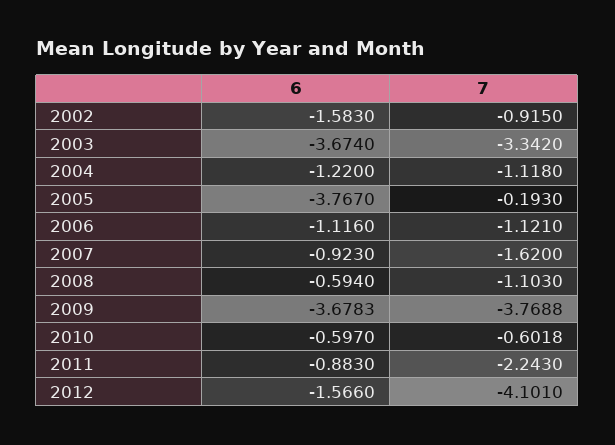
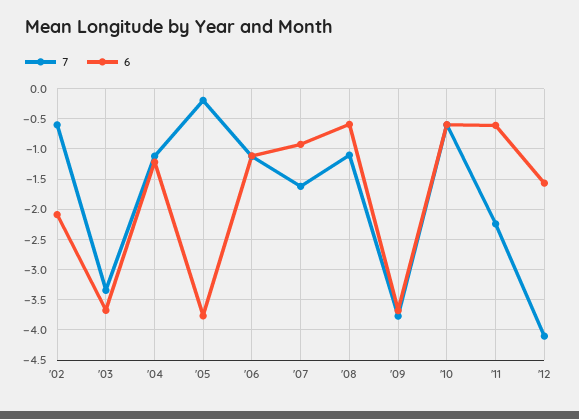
6, 2002: -1.583 -> -2.1
7, 2002: -0.915 -> -0.6
6, 2011: -0.883 -> -0.6

